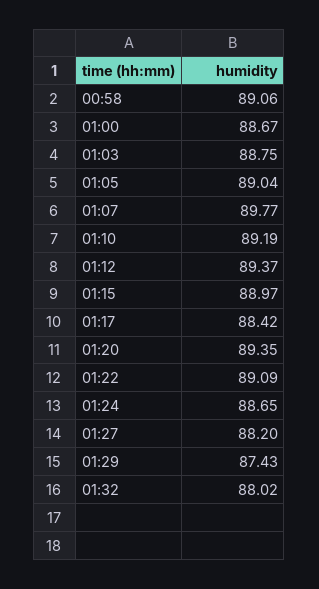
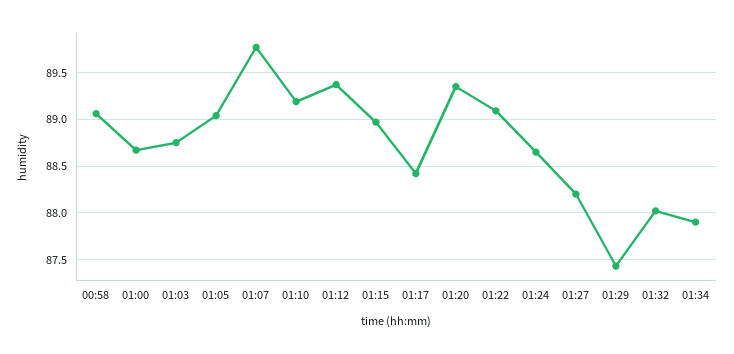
01:34: none -> 87.9

